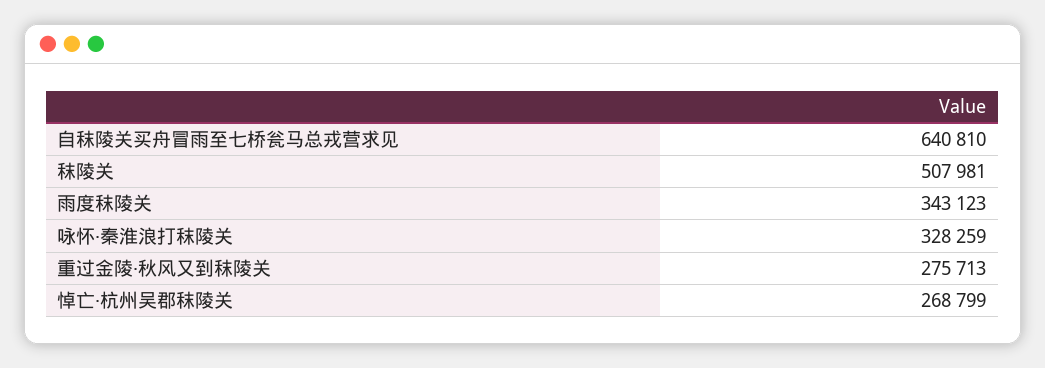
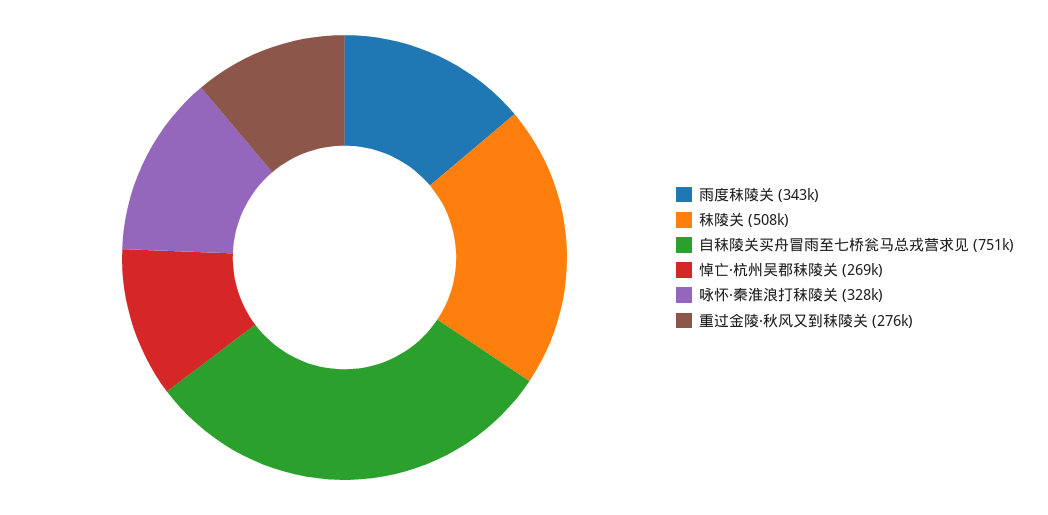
自秣陵关买舟冒雨至七桥瓮马总戎营求见: 640810 -> 751000

